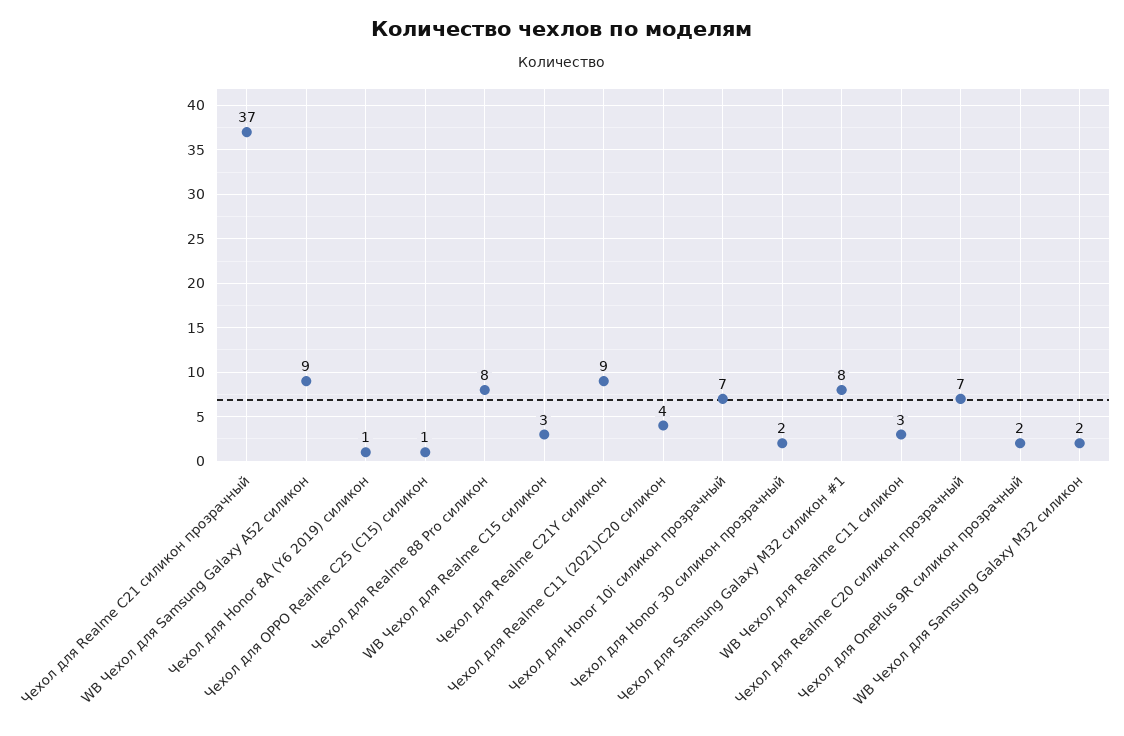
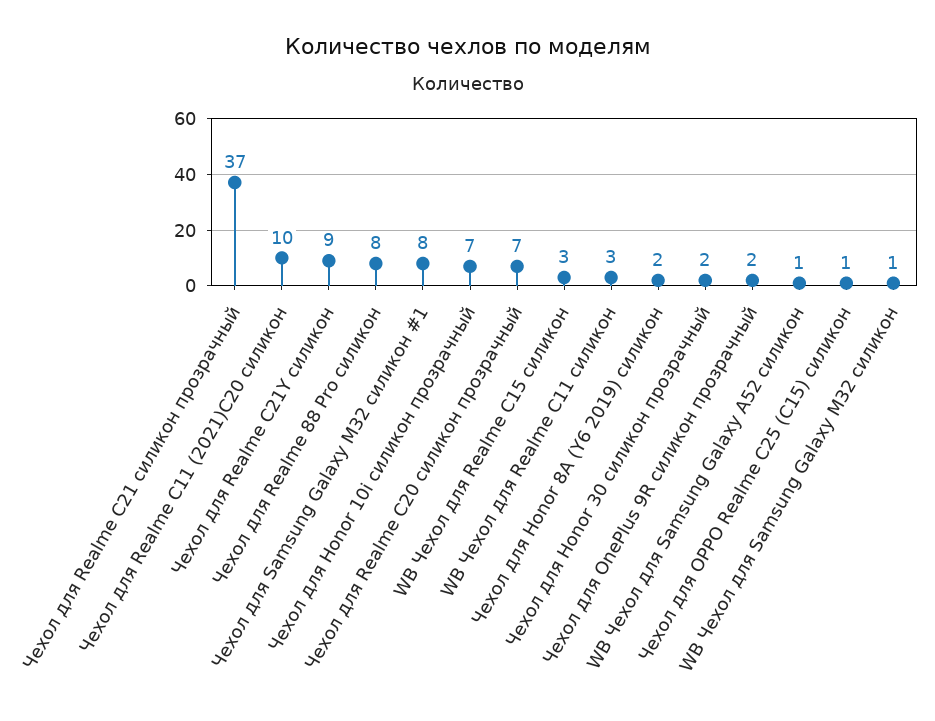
WB Чехол для Samsung Galaxy A52 силикон: 9 -> 1
Чехол для Honor 8A (Y6 2019) силикон: 1 -> 2
Чехол для Realme C11 (2021)C20 силикон: 4 -> 10
WB Чехол для Samsung Galaxy M32 силикон: 2 -> 1

